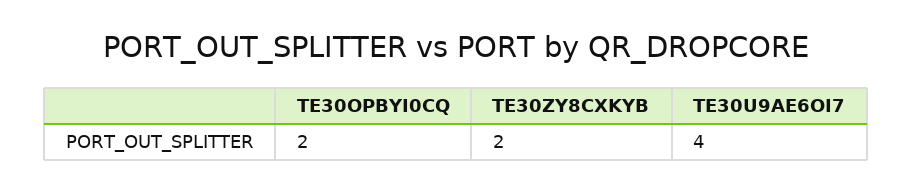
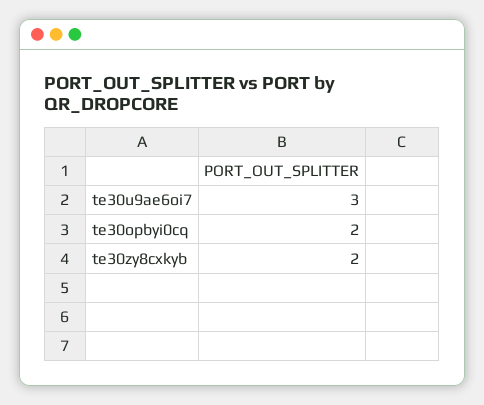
TE30U9AE6OI7: 4 -> 3

